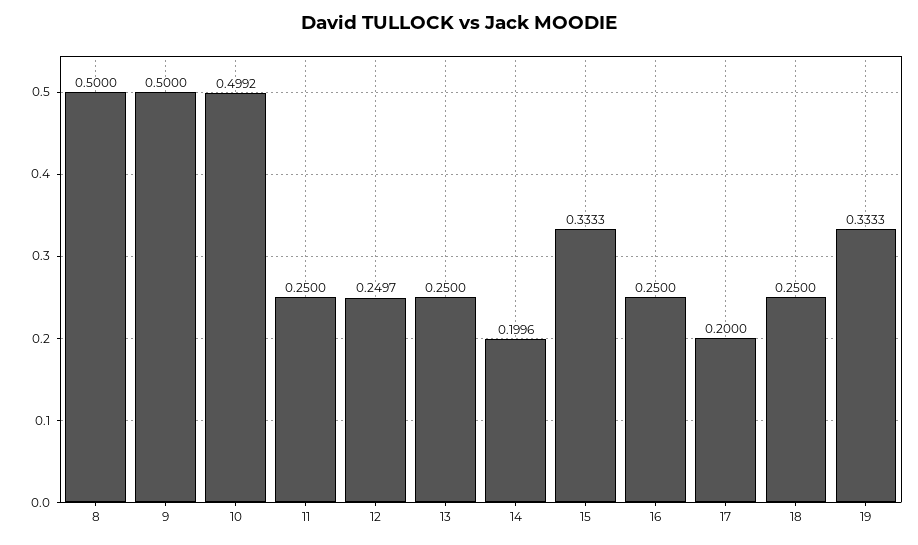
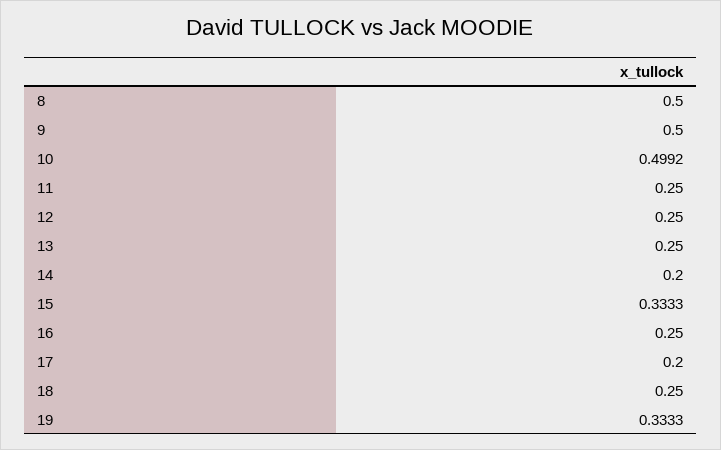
12: 0.2497 -> 0.25
14: 0.1996 -> 0.2

